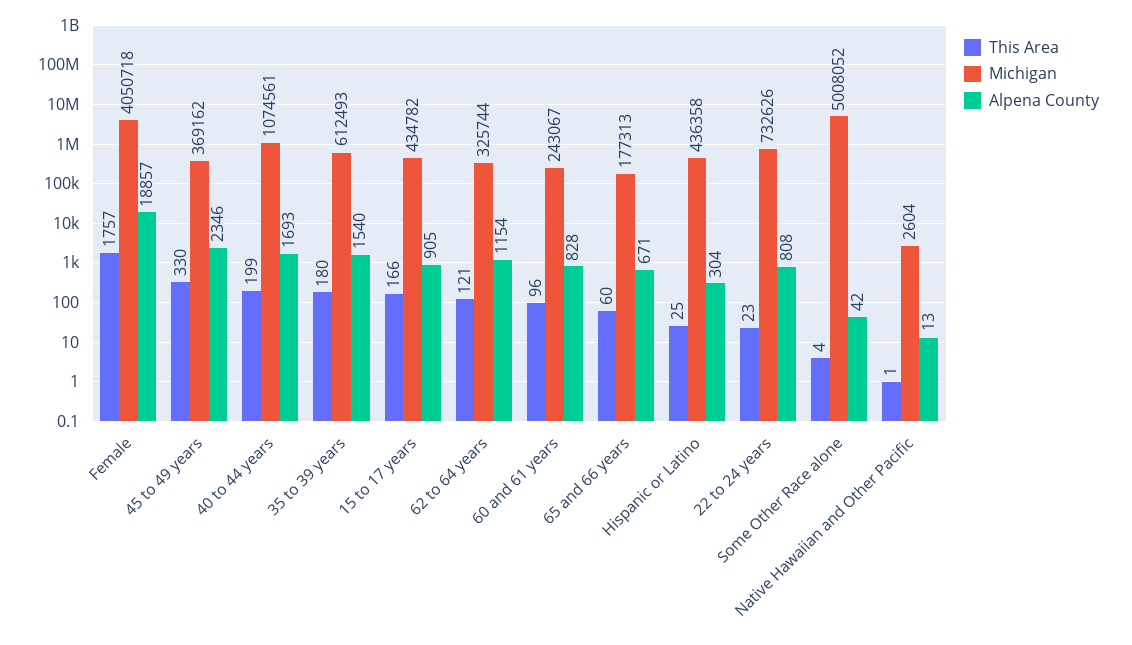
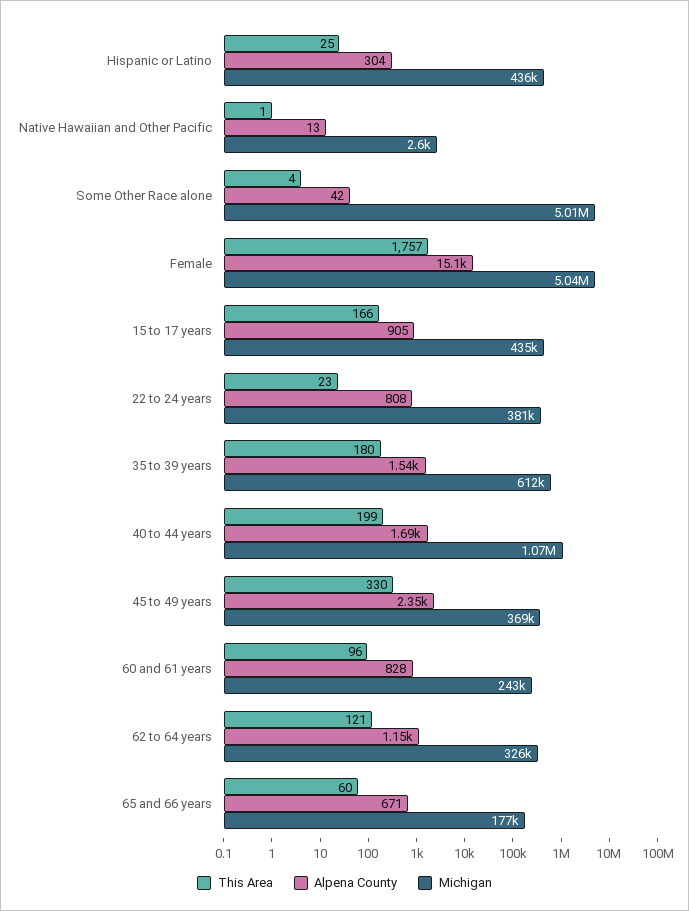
Michigan, Female: 4050718 -> 5040000
Alpena County, Female: 18857 -> 15100
Michigan, 22 to 24 years: 732626 -> 381000

